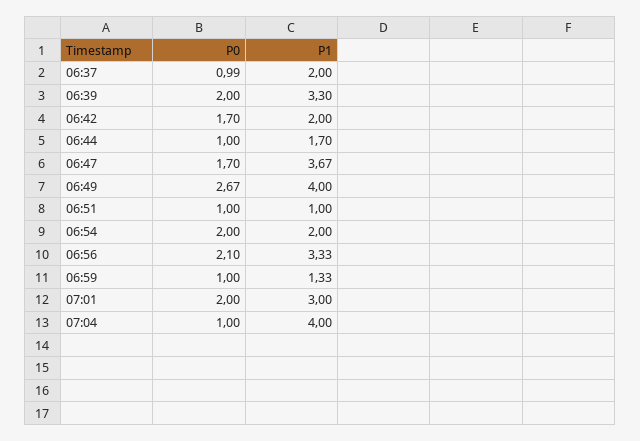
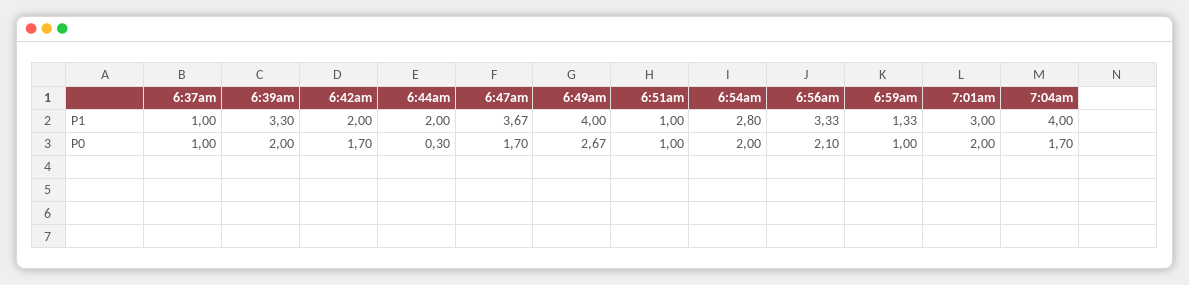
P0, 06:37: 0.99 -> 1
P1, 06:37: 2 -> 1
P0, 06:44: 1 -> 0.3
P1, 06:44: 1.7 -> 2
P1, 06:54: 2 -> 2.8
P0, 07:04: 1 -> 1.7

